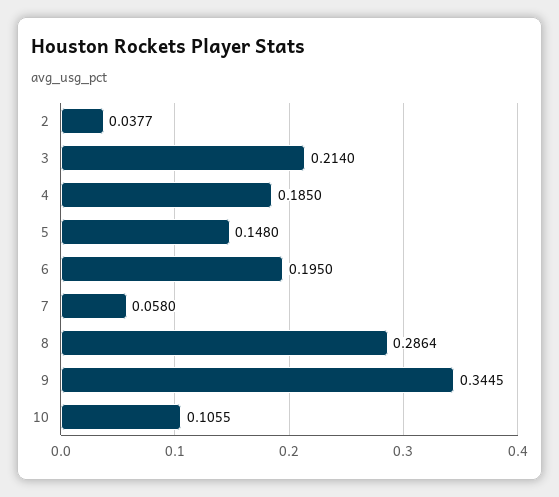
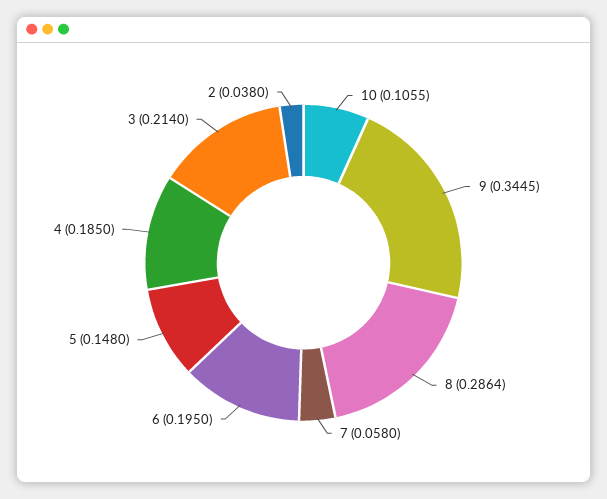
2: 0.0377 -> 0.038

